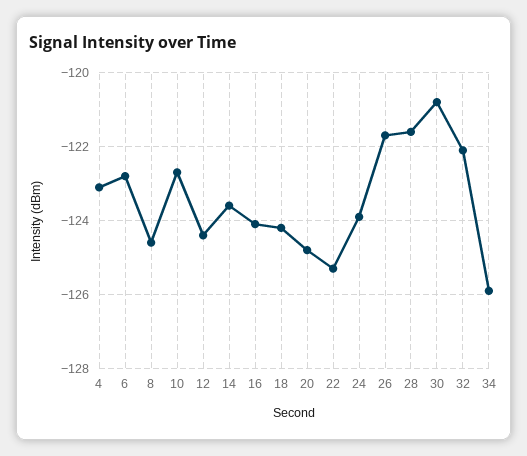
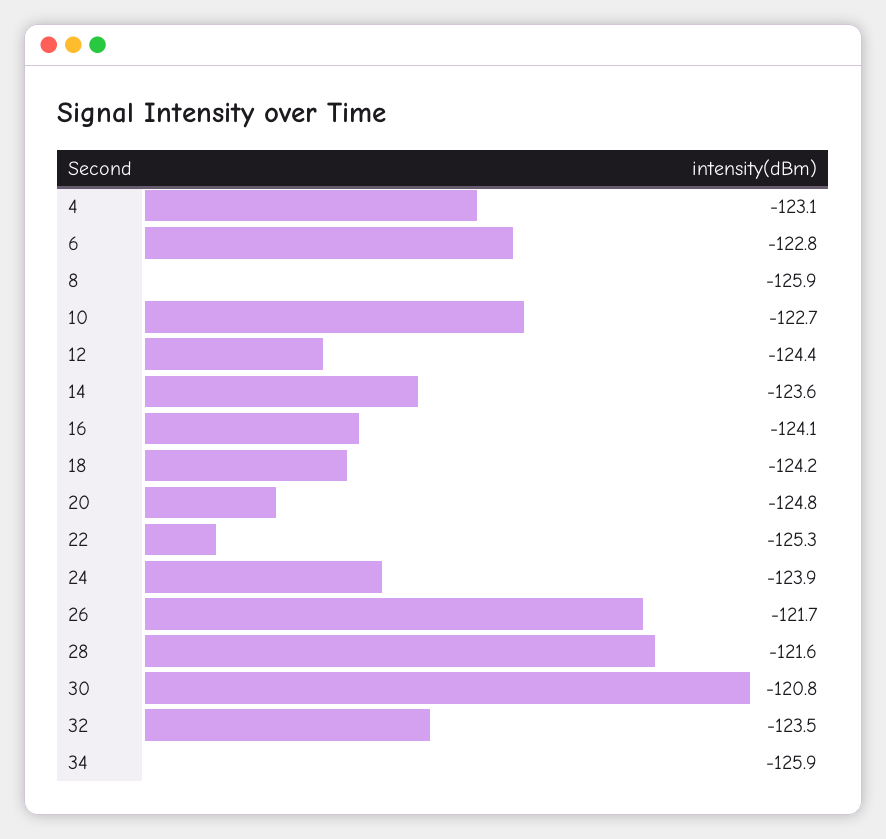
8: -124.5 -> -125.9
32: -122 -> -123.5

